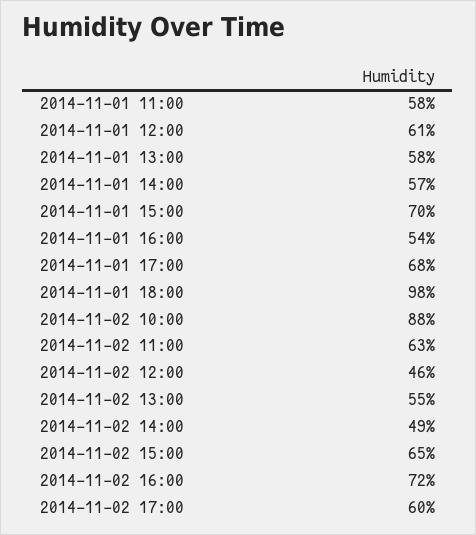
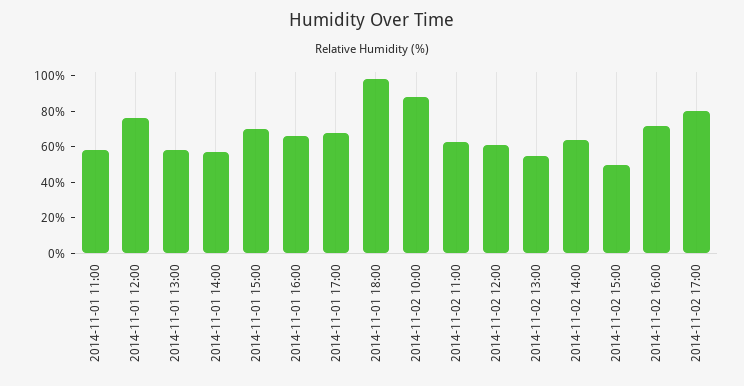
2014-11-01 12:00: 61 -> 75
2014-11-01 16:00: 54 -> 65
2014-11-02 12:00: 46 -> 60
2014-11-02 14:00: 49 -> 65
2014-11-02 15:00: 65 -> 50
2014-11-02 17:00: 60 -> 80

